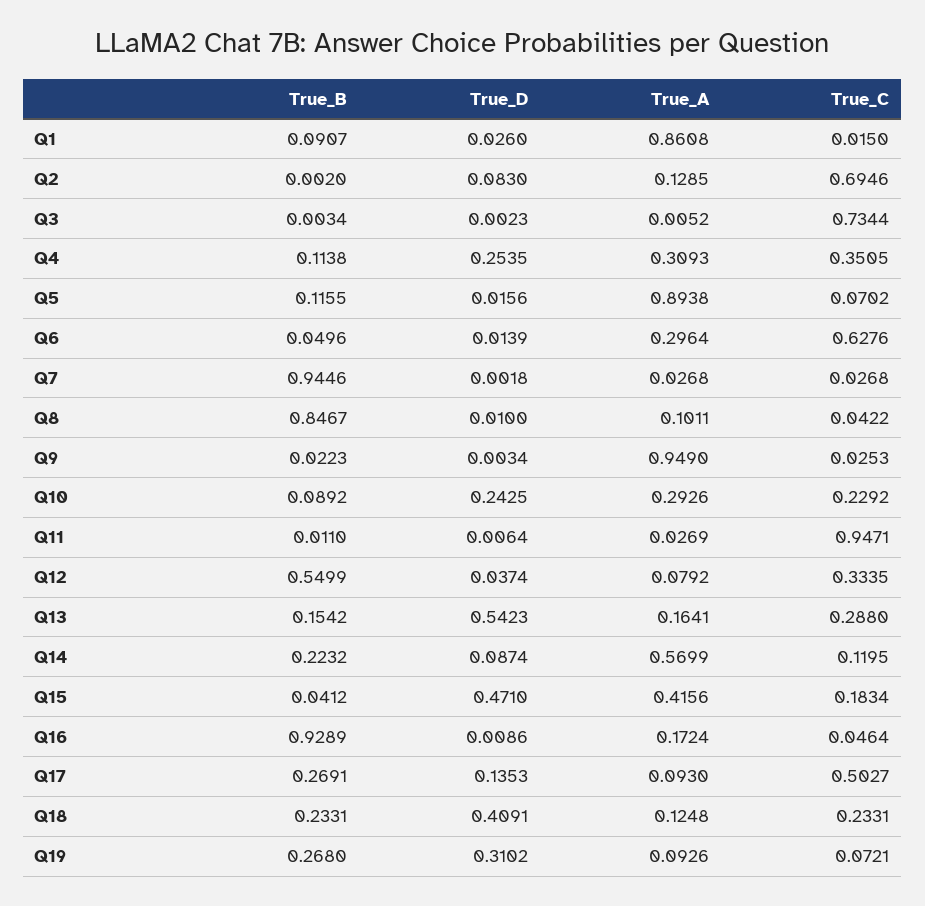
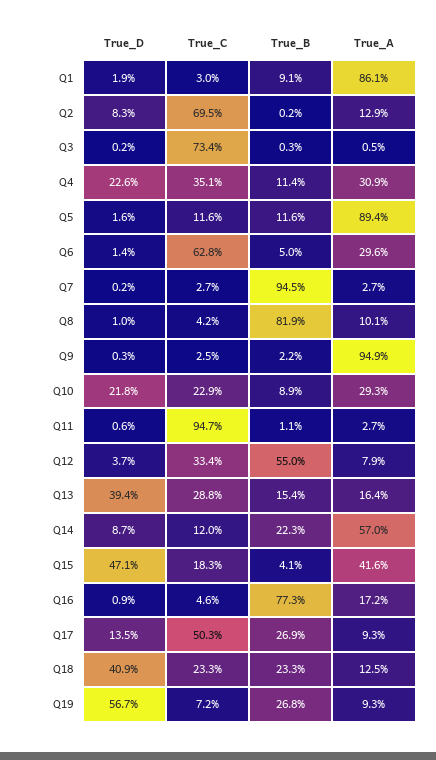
True_D, Q1: 0.026 -> 0.019
True_C, Q1: 0.015 -> 0.03
True_D, Q4: 0.2535 -> 0.226
True_C, Q5: 0.0702 -> 0.116
True_B, Q8: 0.8467 -> 0.819
True_D, Q10: 0.2425 -> 0.218
True_D, Q13: 0.5423 -> 0.394
True_B, Q16: 0.9289 -> 0.773
True_D, Q19: 0.3102 -> 0.567

